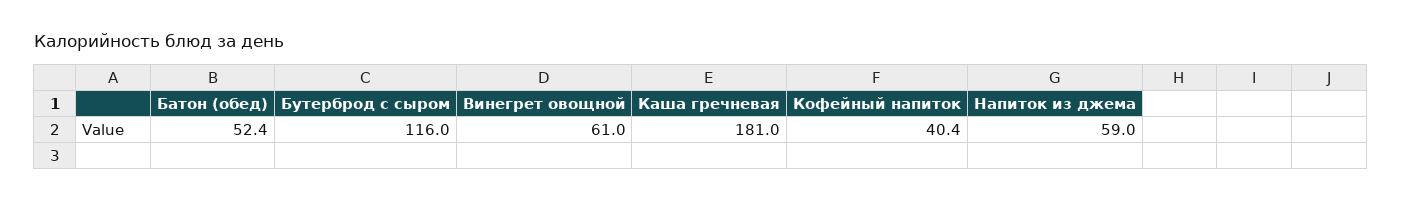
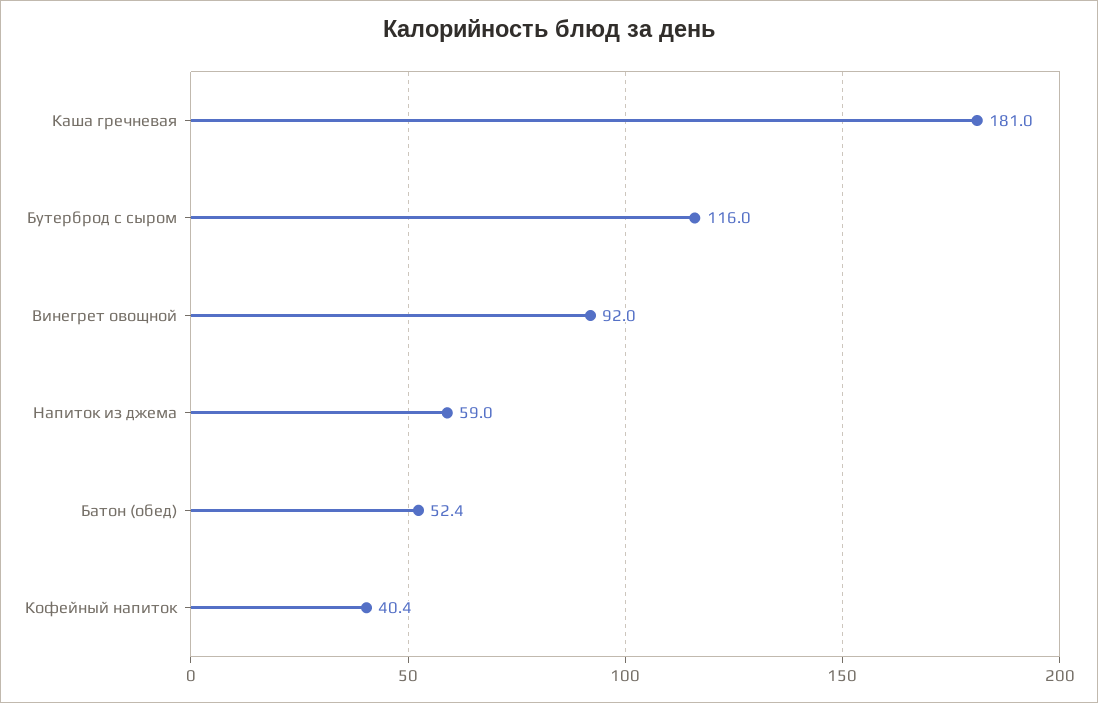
Винегрет овощной: 61 -> 92

